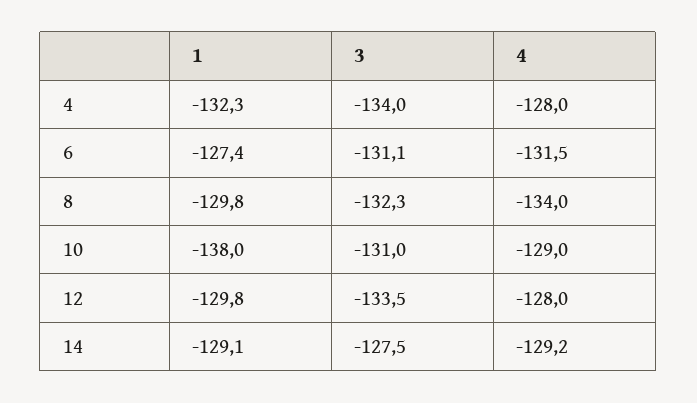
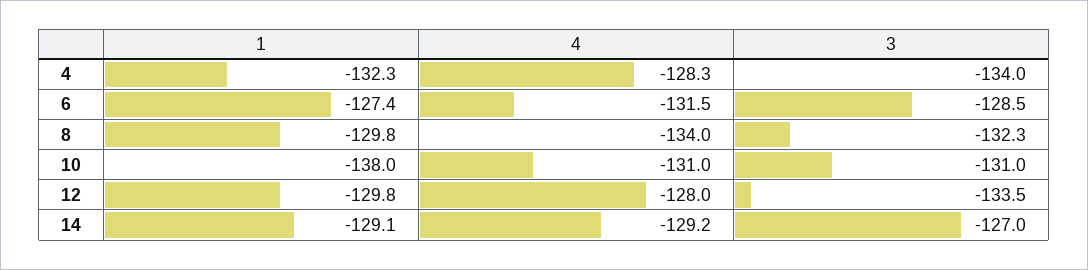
4, 4: -128 -> -128.3
3, 6: -131.1 -> -128.5
4, 10: -129 -> -131
3, 14: -127.5 -> -127

